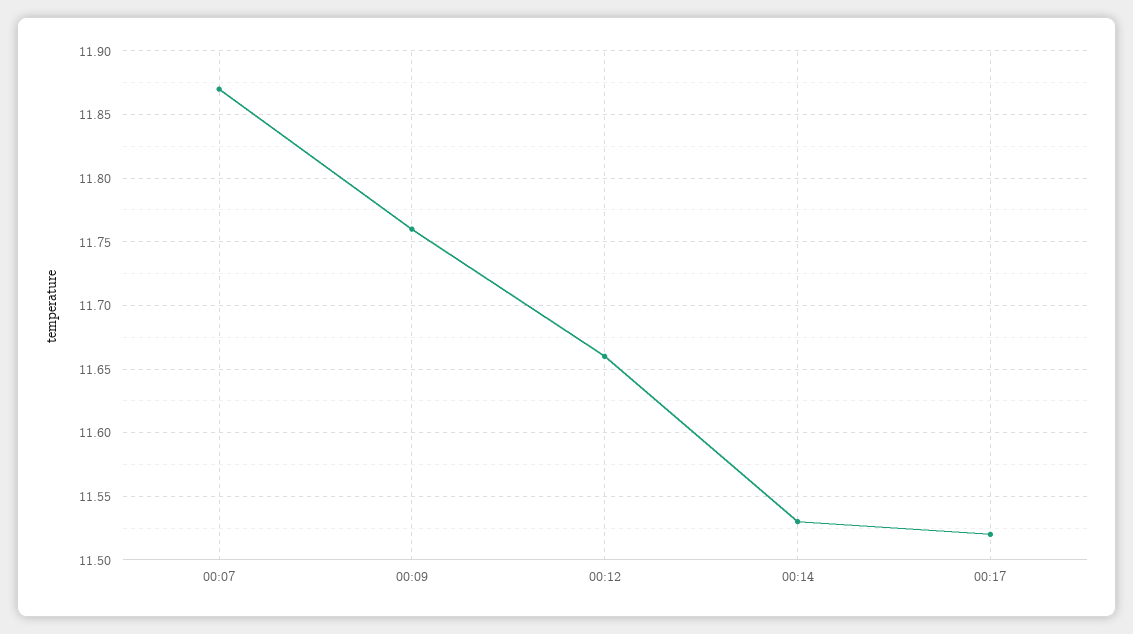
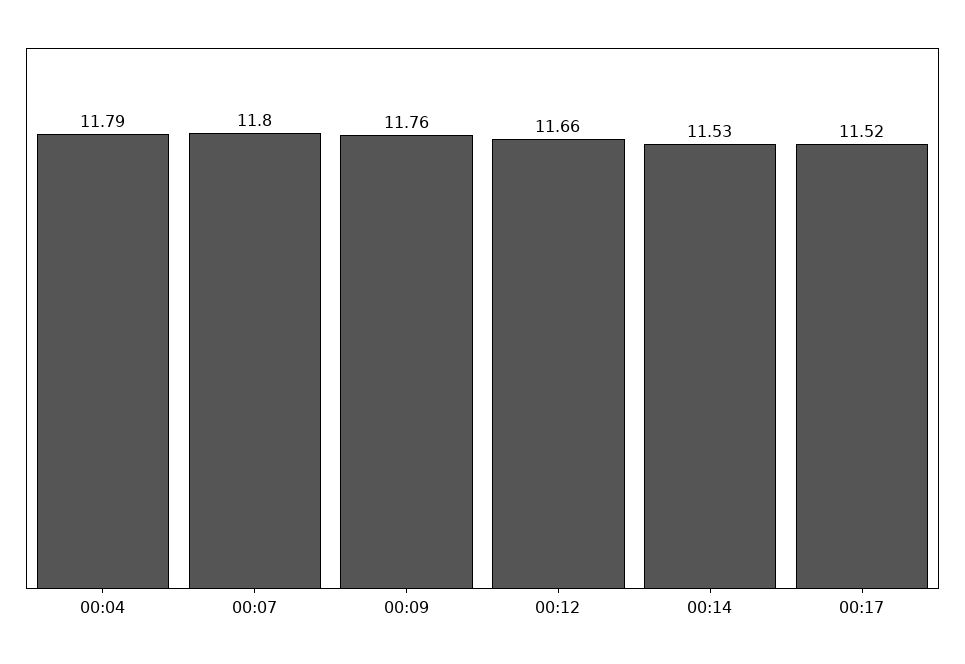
00:07: 11.87 -> 11.8
00:04: none -> 11.79

